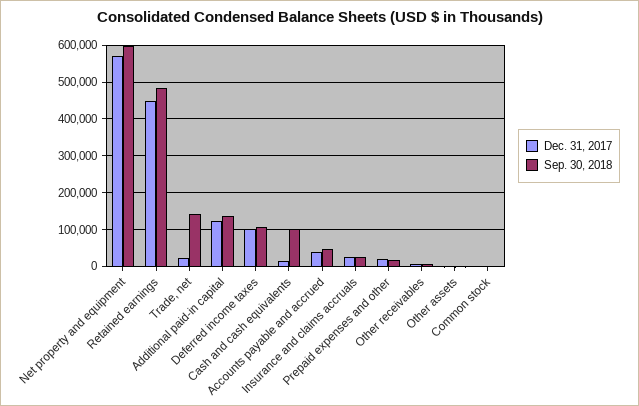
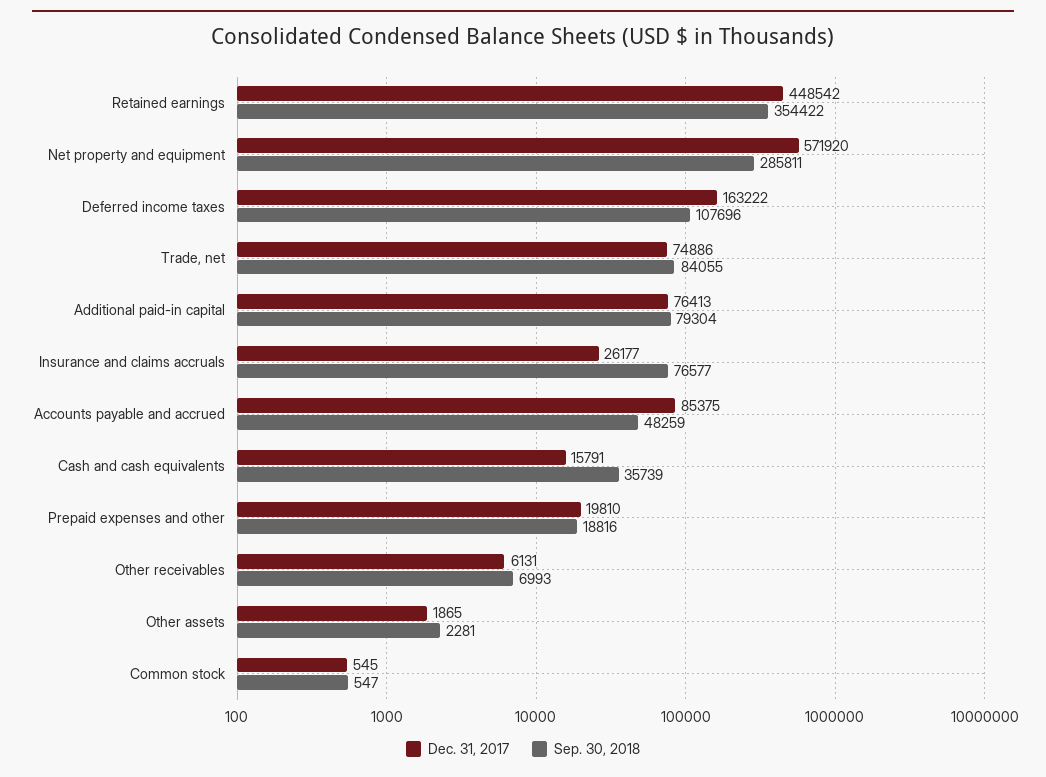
Sep. 30, 2018, Net property and equipment: 600000 -> 285811
Sep. 30, 2018, Retained earnings: 480000 -> 354422
Dec. 31, 2017, Trade, net: 20000 -> 74886
Sep. 30, 2018, Trade, net: 140000 -> 84055
Dec. 31, 2017, Additional paid-in capital: 120000 -> 76413
Sep. 30, 2018, Additional paid-in capital: 140000 -> 79304
Dec. 31, 2017, Deferred income taxes: 100000 -> 163222
Sep. 30, 2018, Cash and cash equivalents: 100000 -> 35739
Dec. 31, 2017, Accounts payable and accrued: 40000 -> 85375
Sep. 30, 2018, Insurance and claims accruals: 20000 -> 76577

